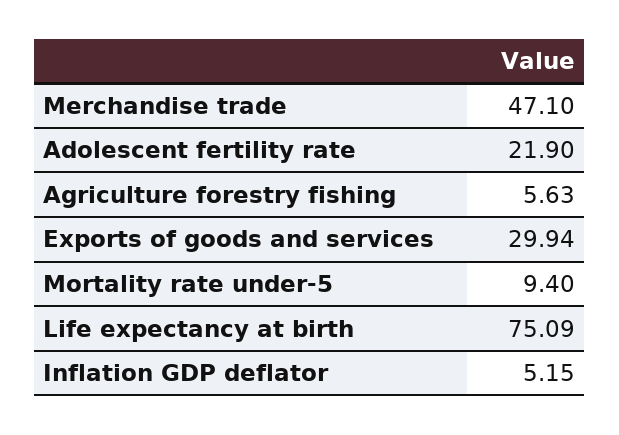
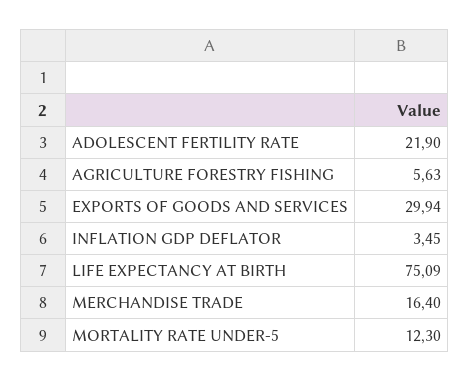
Merchandise trade: 47.1 -> 16.4
Mortality rate under-5: 9.4 -> 12.3
Inflation GDP deflator: 5.15 -> 3.45

